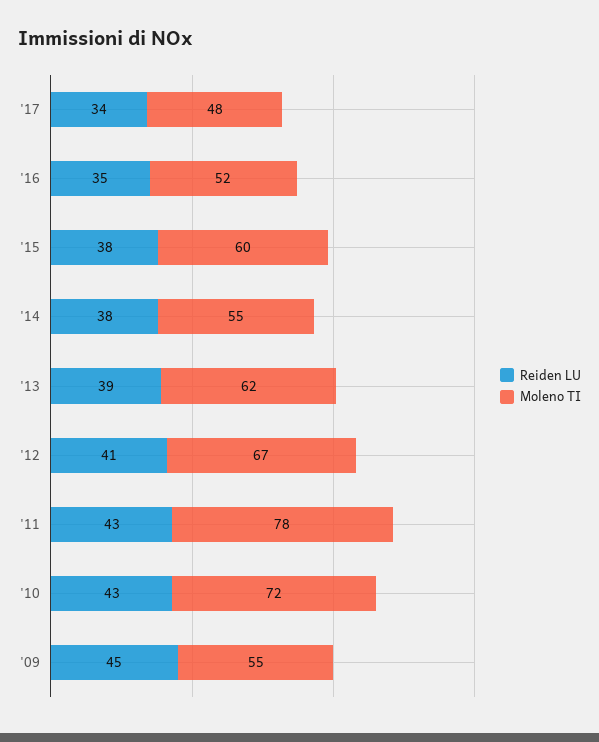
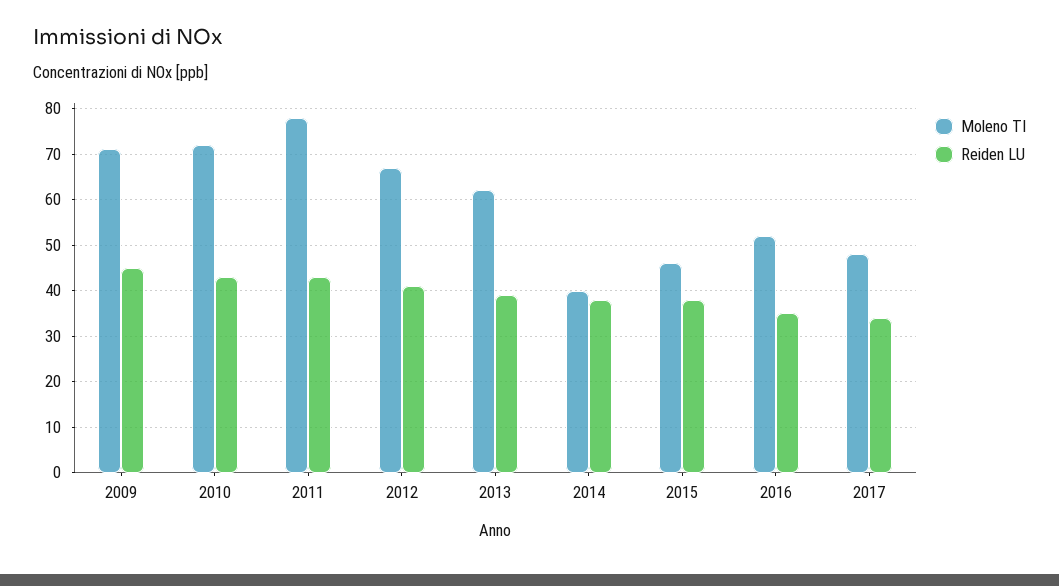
Moleno TI, '15: 60 -> 45
Moleno TI, '14: 55 -> 40
Moleno TI, '09: 55 -> 70

